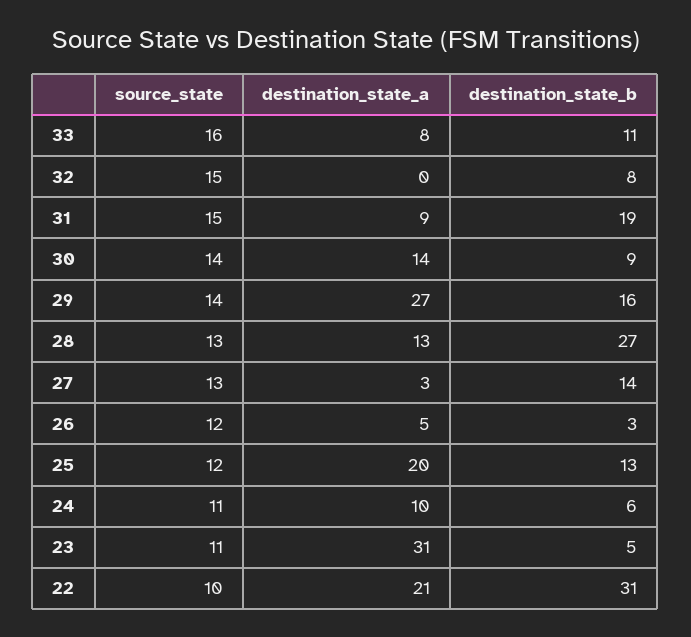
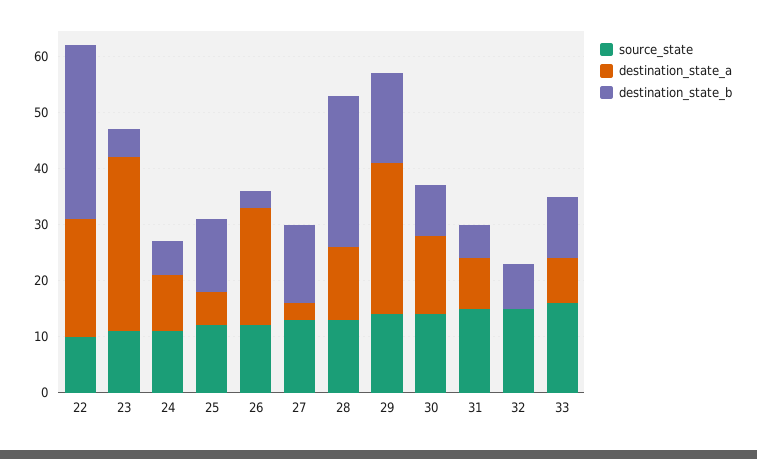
destination_state_b, 31: 19 -> 5
destination_state_a, 26: 5 -> 20
destination_state_a, 25: 20 -> 5

